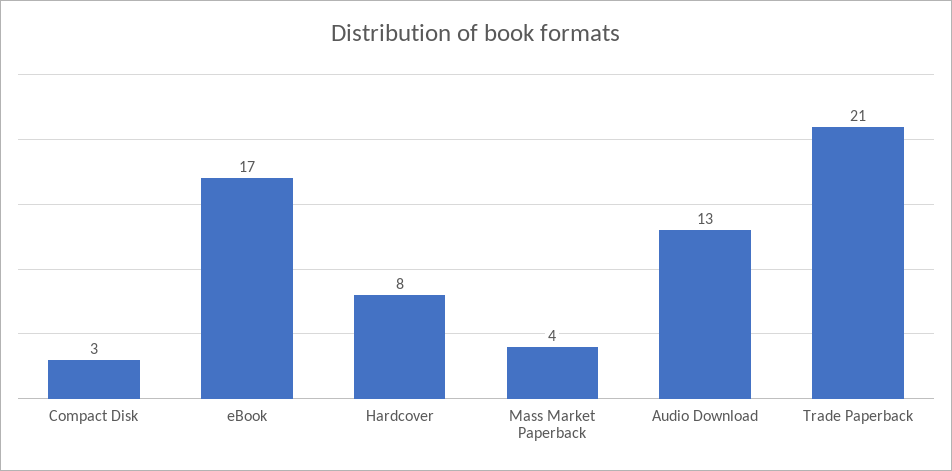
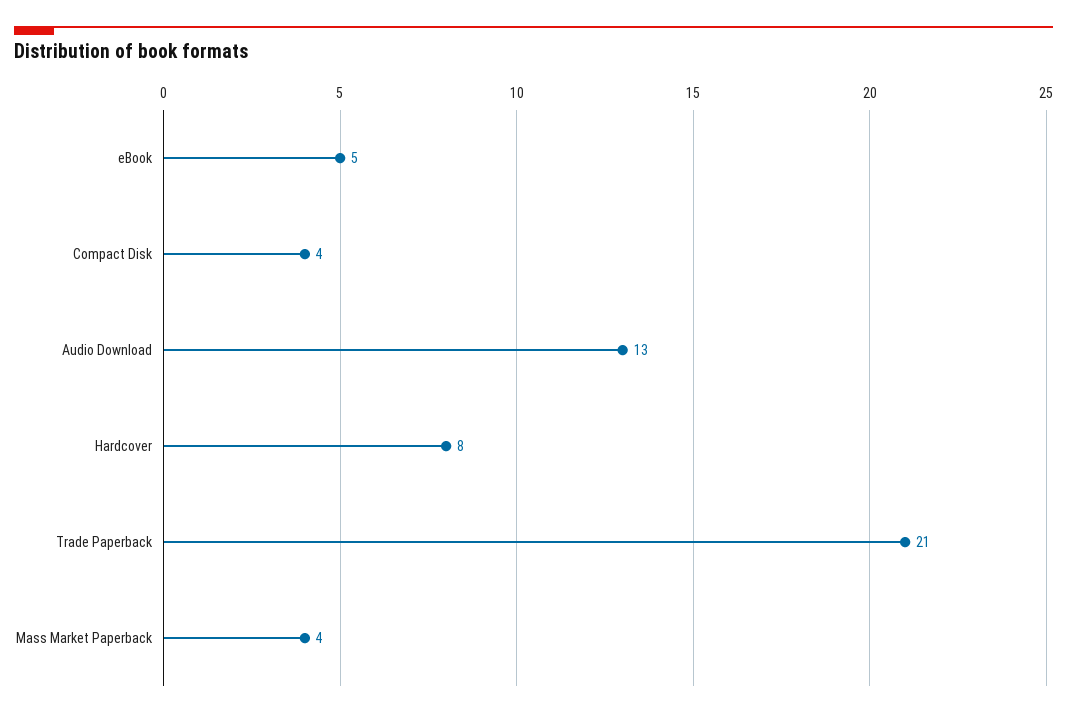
Compact Disk: 3 -> 4
eBook: 17 -> 5

